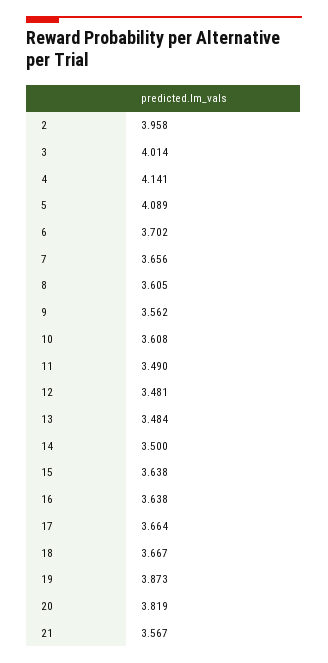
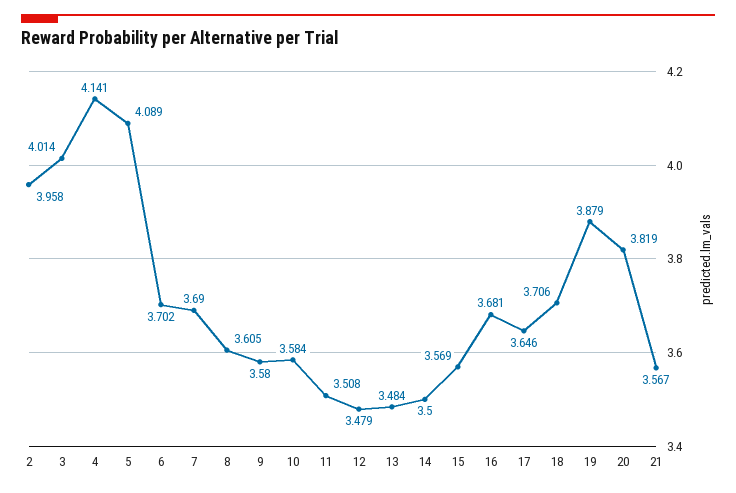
7: 3.656 -> 3.69
9: 3.562 -> 3.58
10: 3.608 -> 3.584
11: 3.49 -> 3.508
12: 3.481 -> 3.479
15: 3.638 -> 3.569
16: 3.638 -> 3.681
17: 3.664 -> 3.646
18: 3.667 -> 3.706
19: 3.873 -> 3.879

